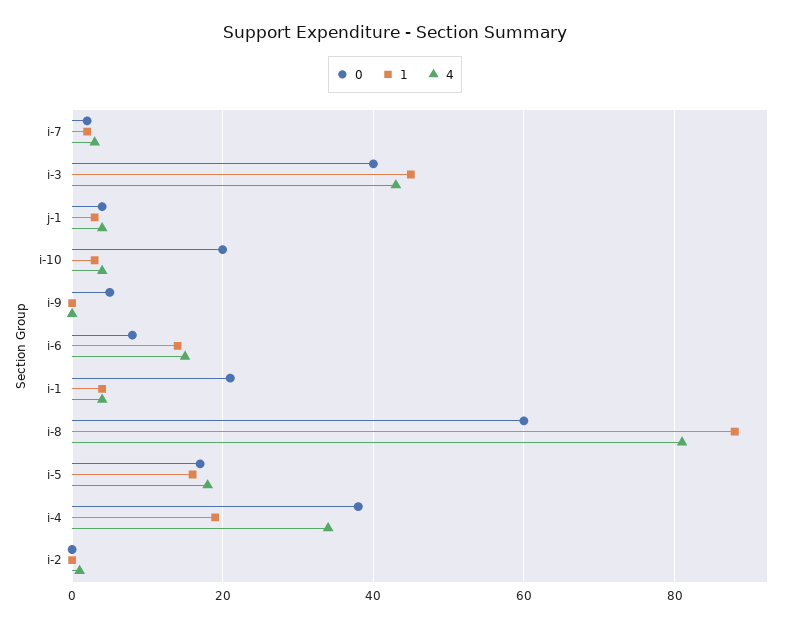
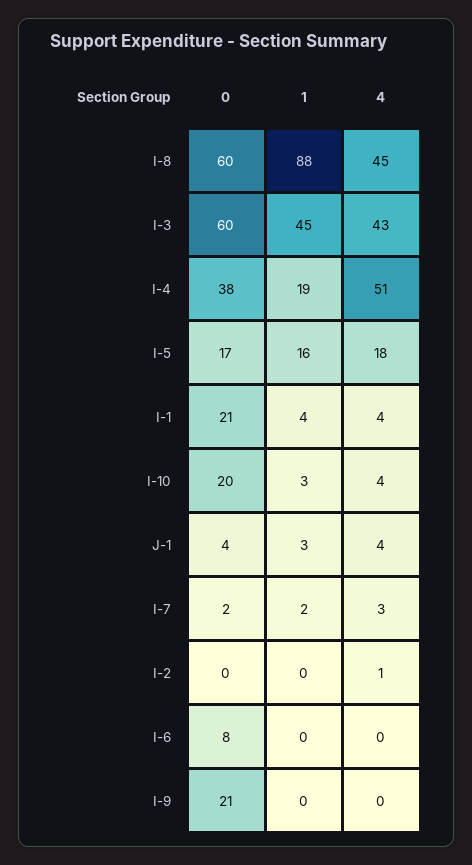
0, i-3: 40 -> 60
0, i-9: 5 -> 21
1, i-6: 15 -> 0
4, i-6: 15 -> 0
4, i-8: 80 -> 45
4, i-4: 35 -> 51

